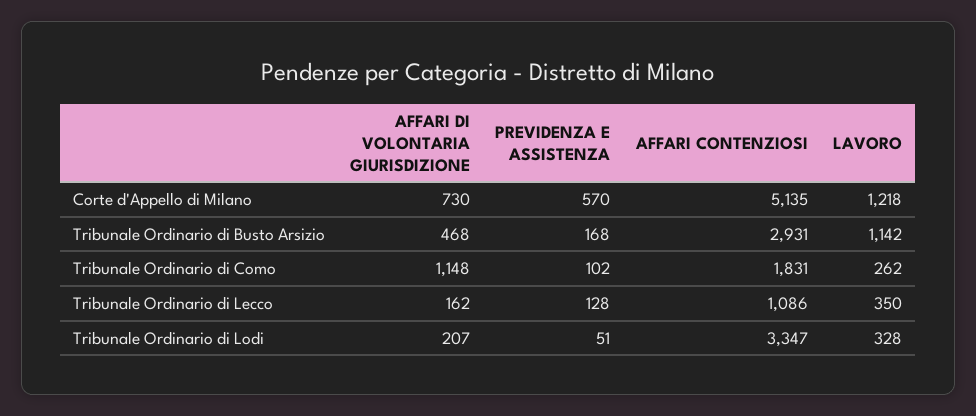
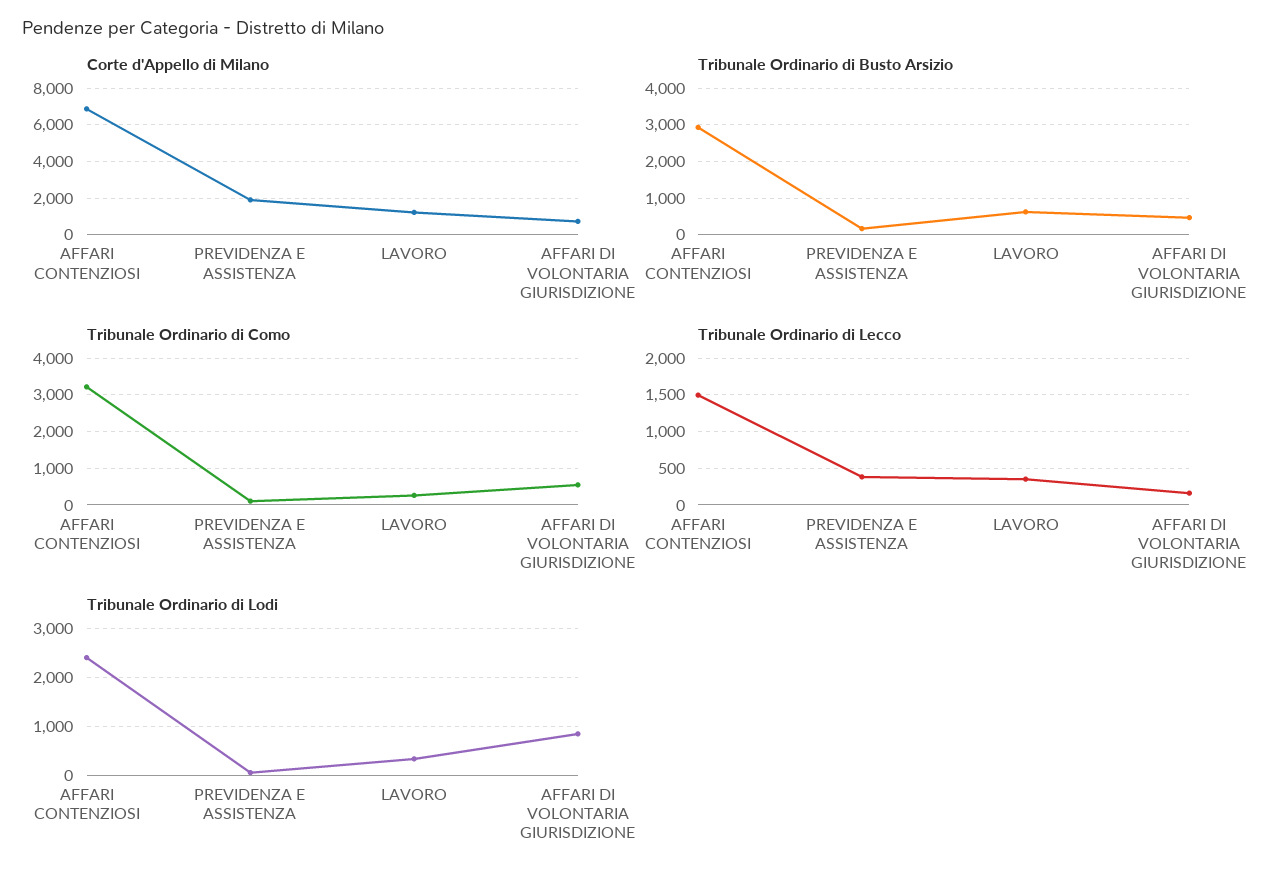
Corte d'Appello di Milano, PREVIDENZA E ASSISTENZA: 570 -> 2000
Corte d'Appello di Milano, AFFARI CONTENZIOSI: 5135 -> 7000
Tribunale Ordinario di Busto Arsizio, LAVORO: 1142 -> 600
Tribunale Ordinario di Como, AFFARI DI VOLONTARIA GIURISDIZIONE: 1148 -> 600
Tribunale Ordinario di Como, AFFARI CONTENZIOSI: 1831 -> 3200
Tribunale Ordinario di Lecco, PREVIDENZA E ASSISTENZA: 128 -> 400
Tribunale Ordinario di Lecco, AFFARI CONTENZIOSI: 1086 -> 1500
Tribunale Ordinario di Lodi, AFFARI DI VOLONTARIA GIURISDIZIONE: 207 -> 800
Tribunale Ordinario di Lodi, AFFARI CONTENZIOSI: 3347 -> 2400

